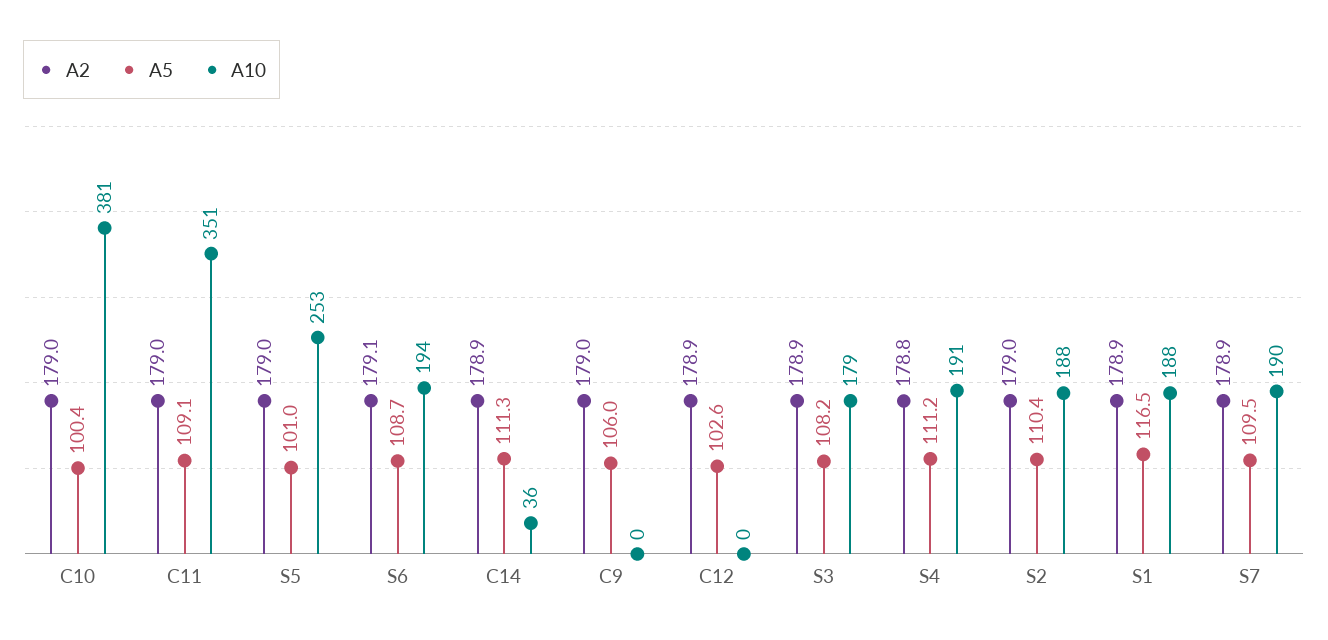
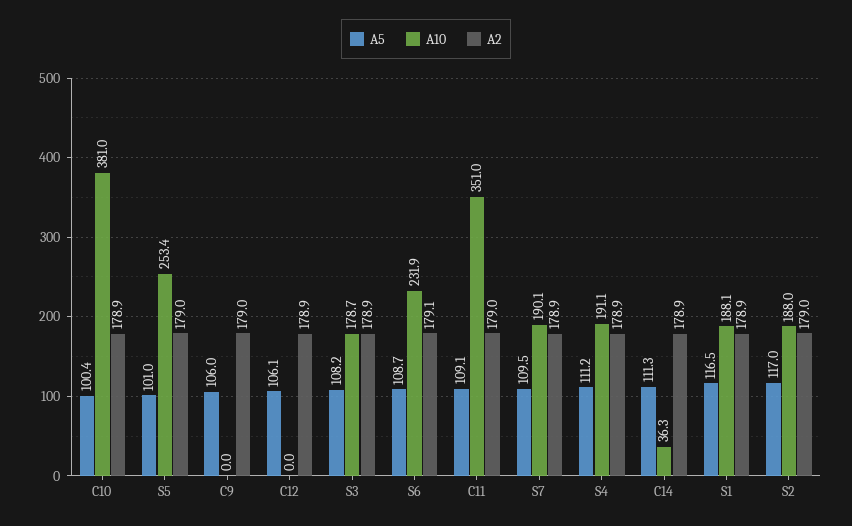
A2, C10: 179 -> 178.9
A10, S6: 194 -> 231.9
A5, C12: 102.6 -> 106.1
A2, S4: 178.8 -> 178.9
A5, S2: 110.4 -> 117

